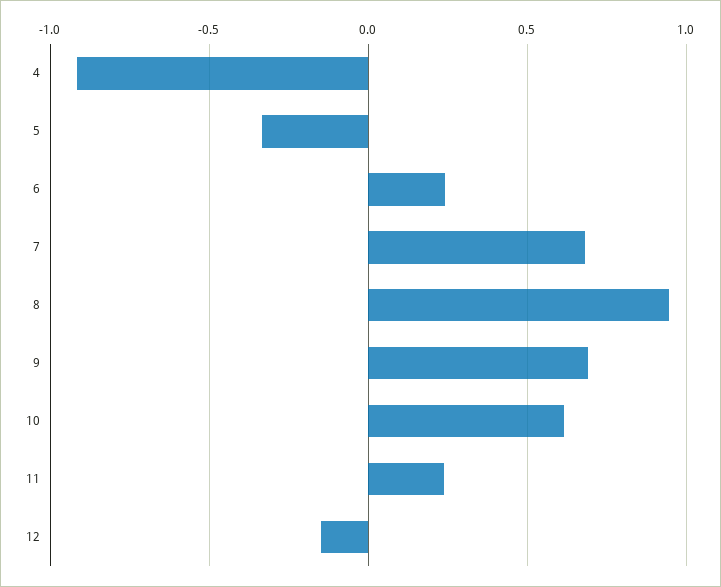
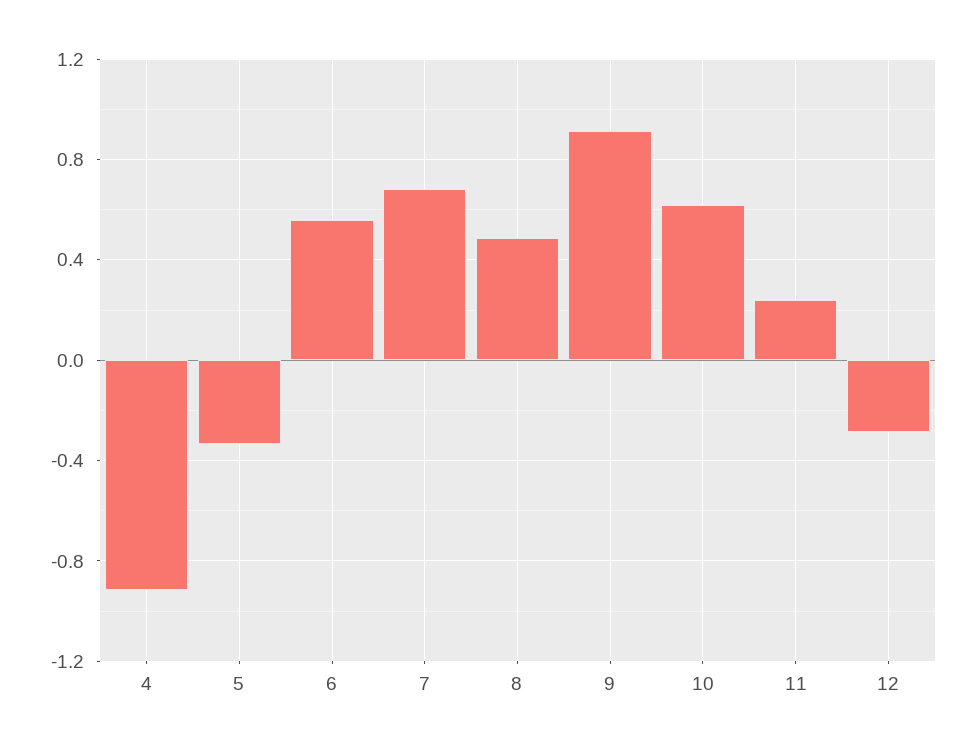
6: 0.25 -> 0.55
8: 0.95 -> 0.5
9: 0.7 -> 0.9
12: -0.15 -> -0.3

